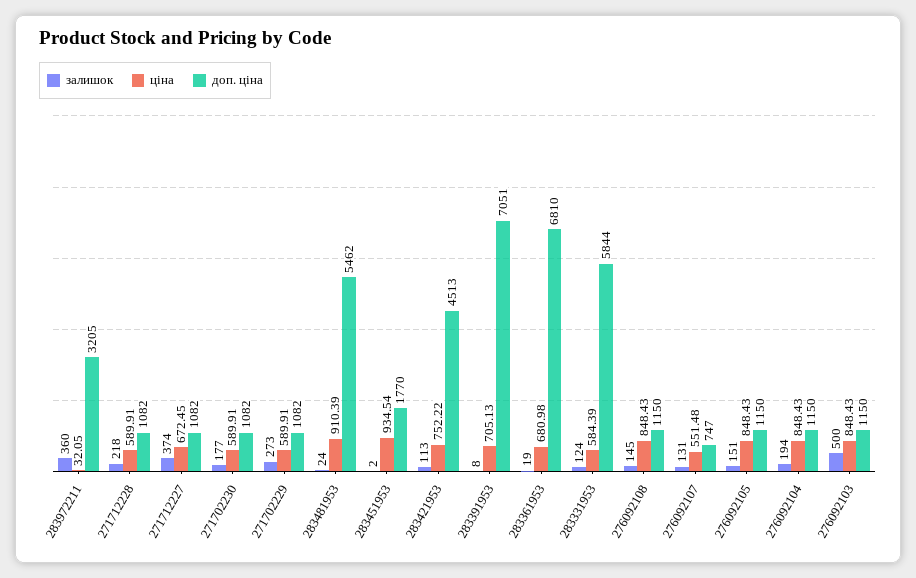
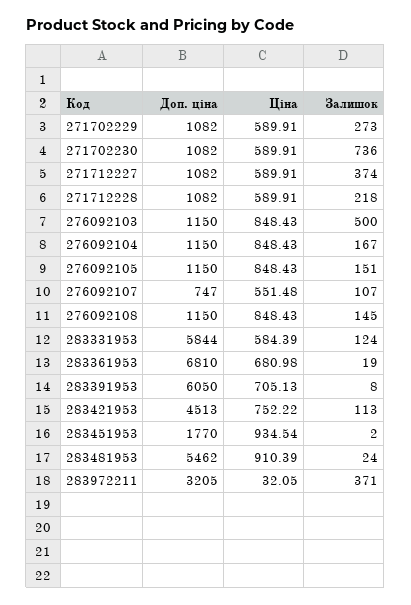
залишок, 283972211: 360 -> 371
ціна, 271712227: 672.45 -> 589.91
залишок, 271702230: 177 -> 736
доп. ціна, 283391953: 7051 -> 6050
залишок, 276092107: 131 -> 107
залишок, 276092104: 194 -> 167

